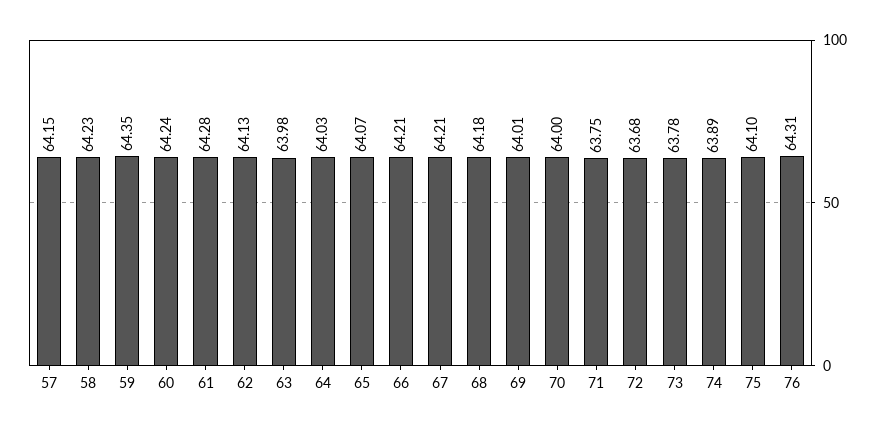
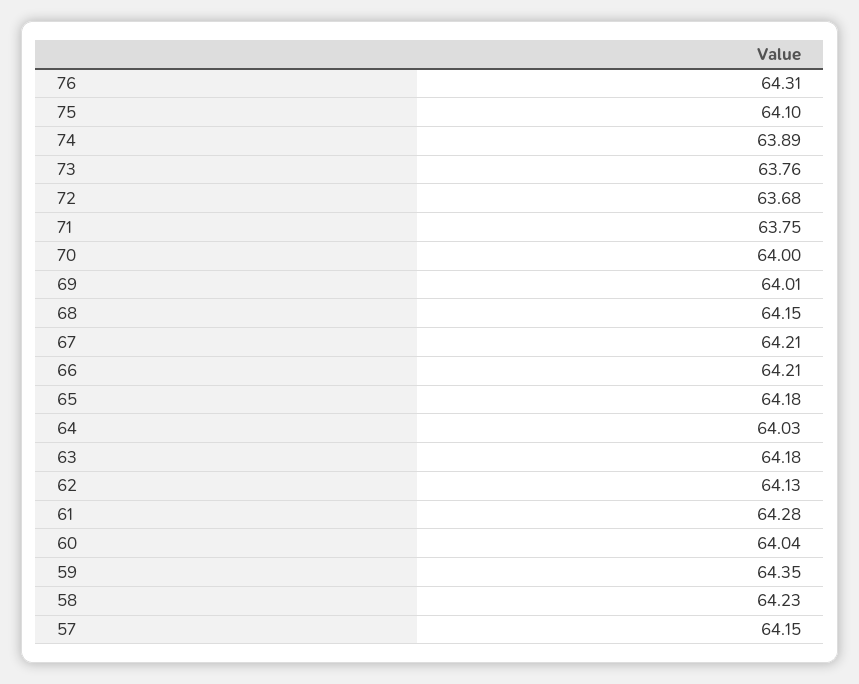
60: 64.24 -> 64.04
63: 63.98 -> 64.18
65: 64.07 -> 64.18
68: 64.18 -> 64.15
73: 63.78 -> 63.76

